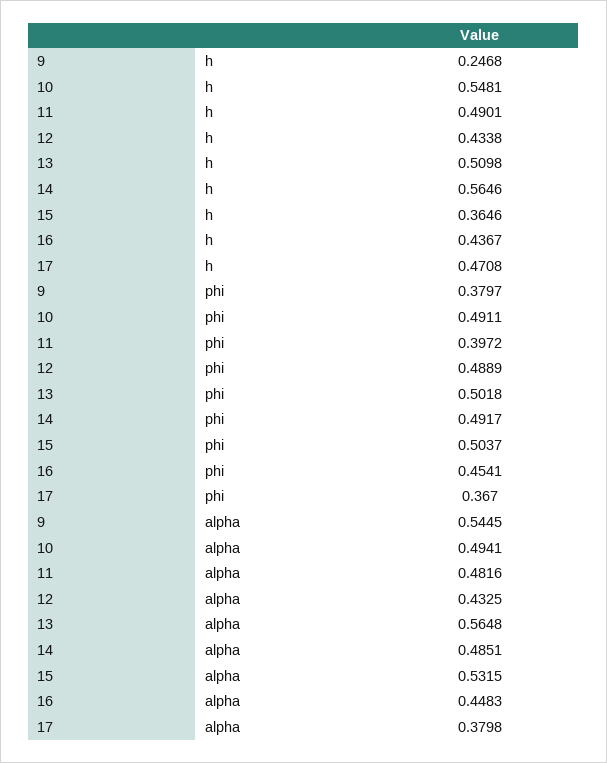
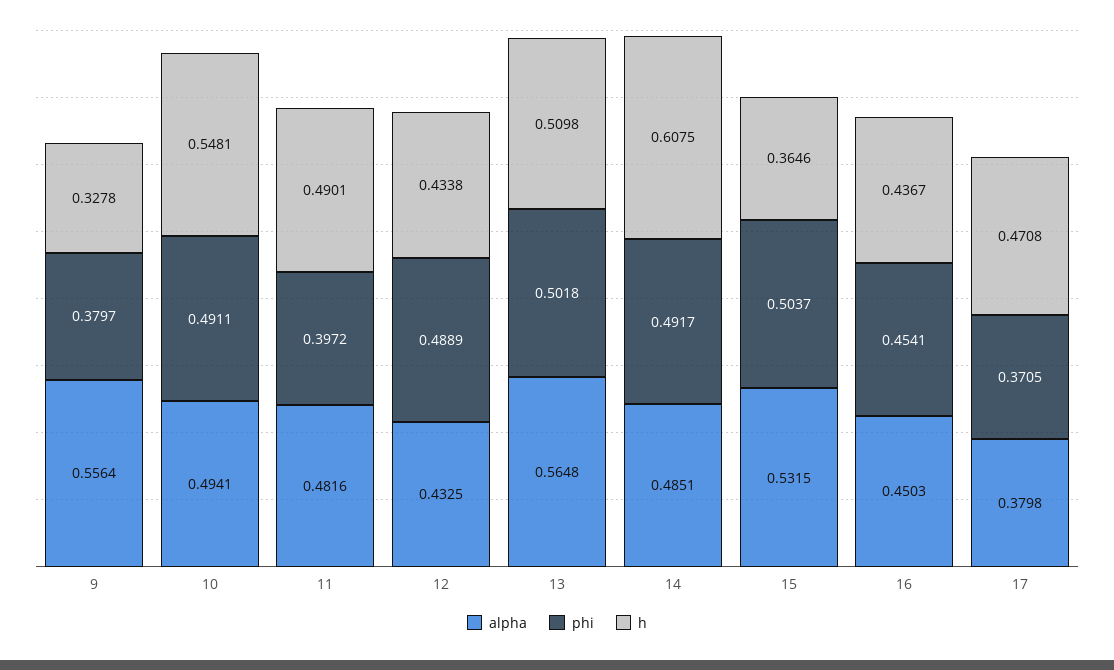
h, 9: 0.2468 -> 0.3278
h, 14: 0.5646 -> 0.6075
phi, 17: 0.367 -> 0.3705
alpha, 9: 0.5445 -> 0.5564
alpha, 16: 0.4483 -> 0.4503

